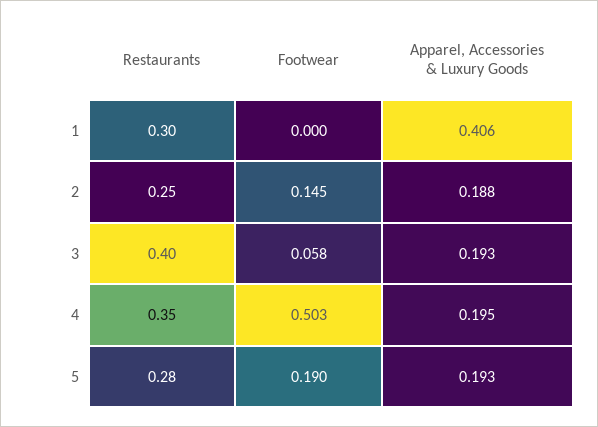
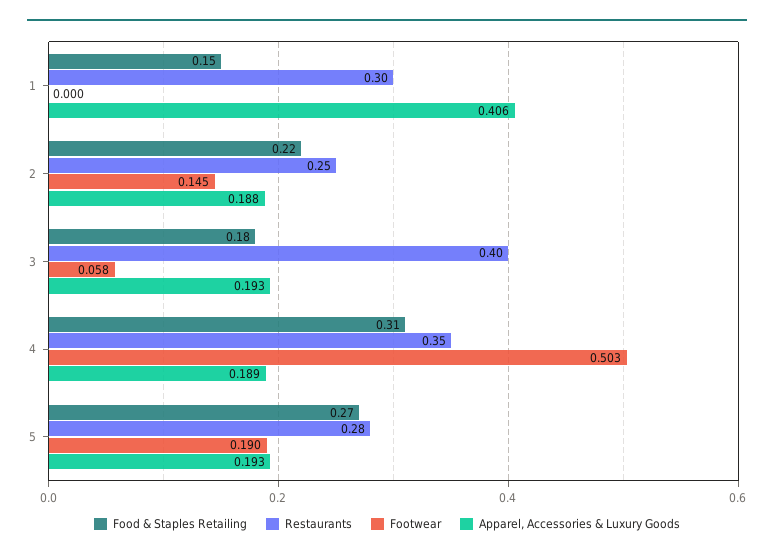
Apparel, Accessories & Luxury Goods, 4: 0.195 -> 0.189
Food & Staples Retailing, 1: none -> 0.15
Food & Staples Retailing, 2: none -> 0.22
Food & Staples Retailing, 3: none -> 0.18
Food & Staples Retailing, 4: none -> 0.31
Food & Staples Retailing, 5: none -> 0.27

